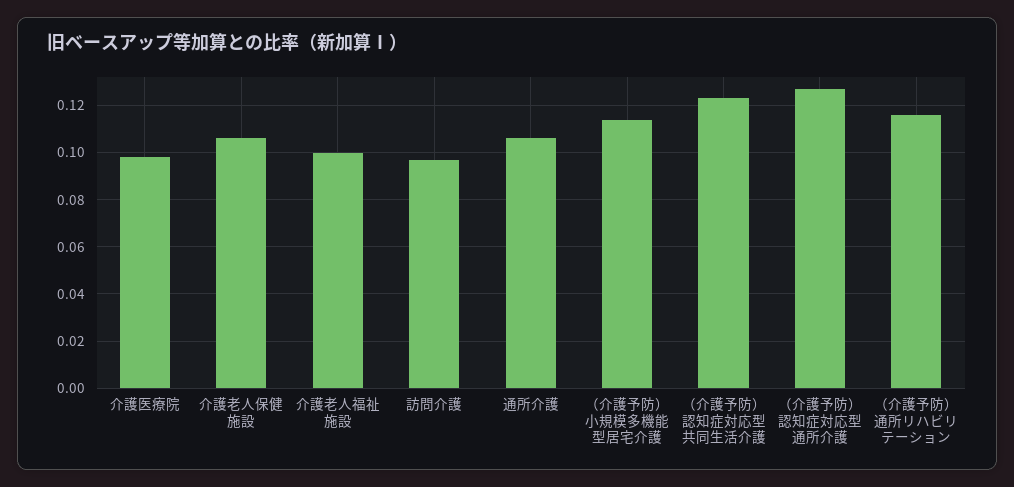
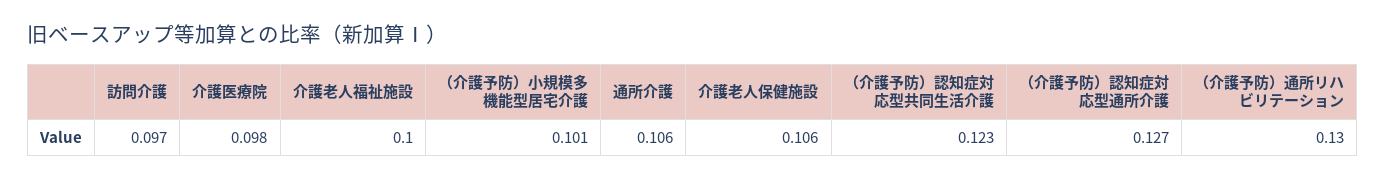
（介護予防）小規模多機能型居宅介護: 0.115 -> 0.101
（介護予防）通所リハビリテーション: 0.115 -> 0.13

